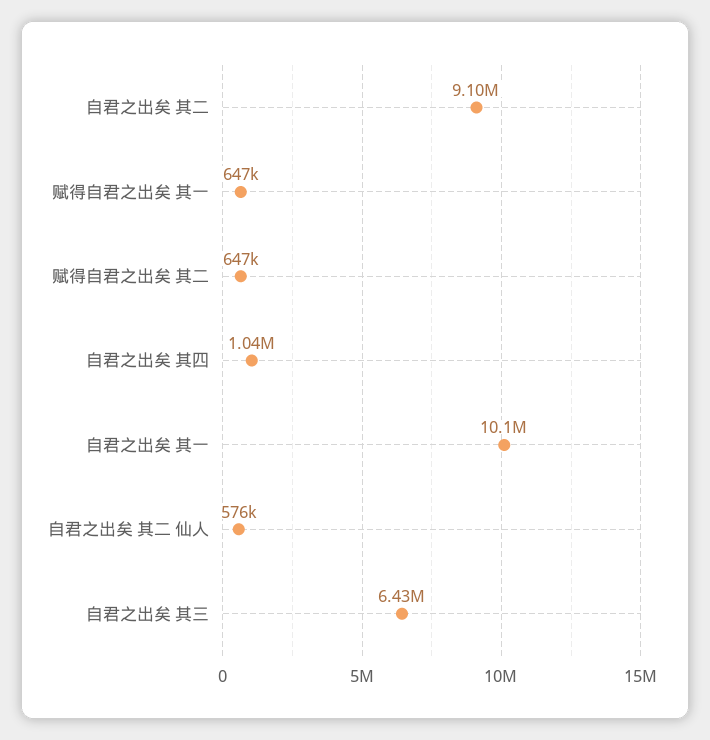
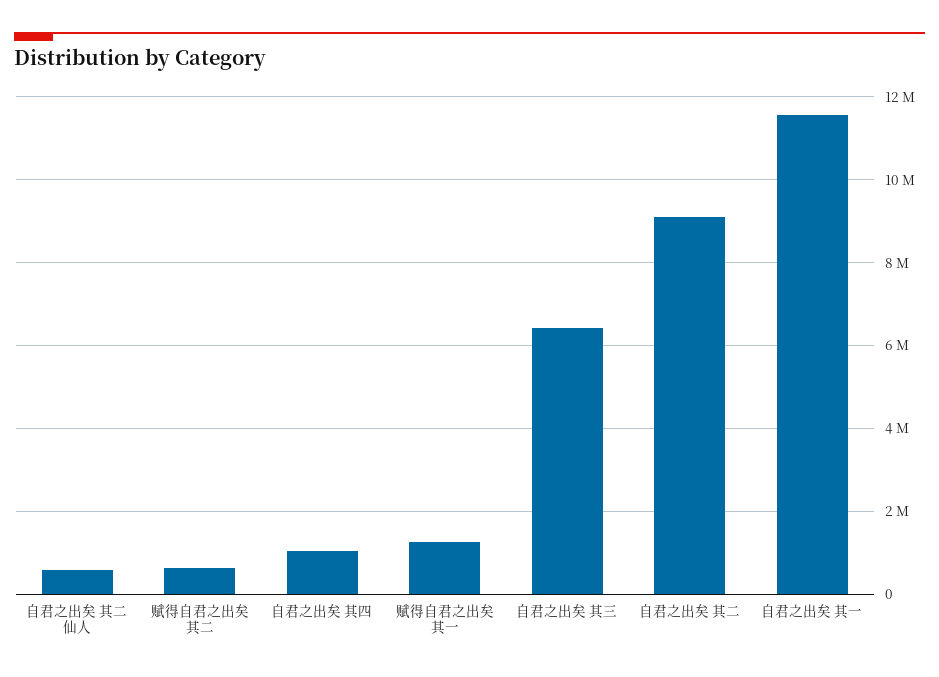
赋得自君之出矣 其一: 647000 -> 1200000
自君之出矣 其一: 10100000 -> 11600000

